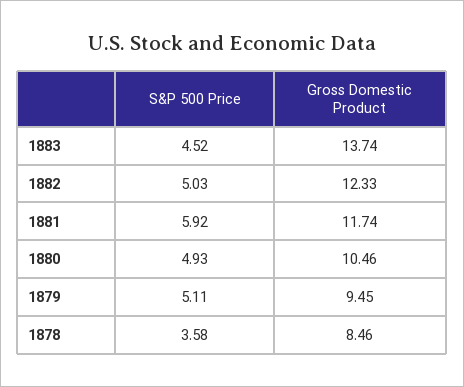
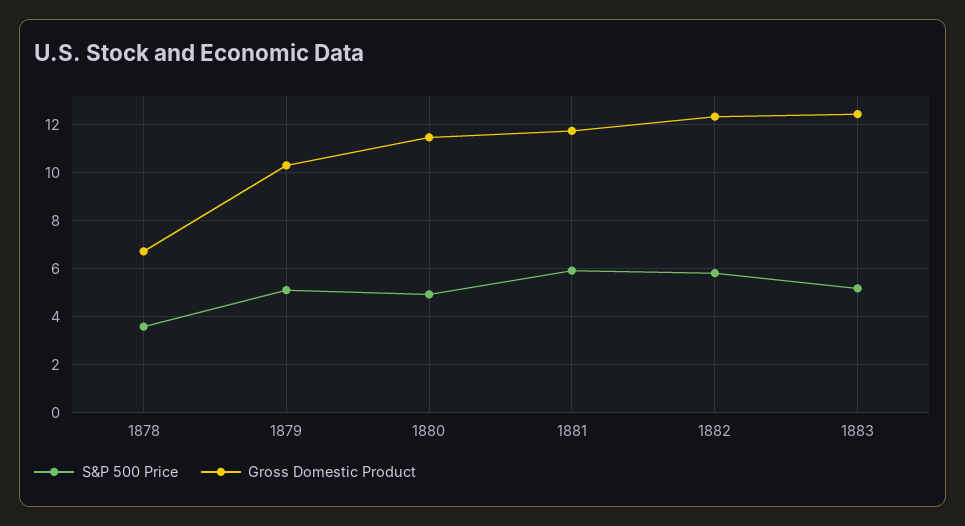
S&P 500 Price, 1883: 4.52 -> 5.25
Gross Domestic Product, 1883: 13.74 -> 12.5
S&P 500 Price, 1882: 5.03 -> 5.75
Gross Domestic Product, 1880: 10.46 -> 11.5
Gross Domestic Product, 1879: 9.45 -> 10.25
Gross Domestic Product, 1878: 8.46 -> 6.75

